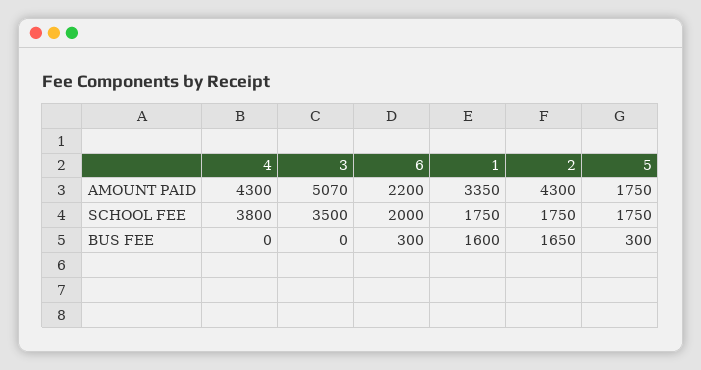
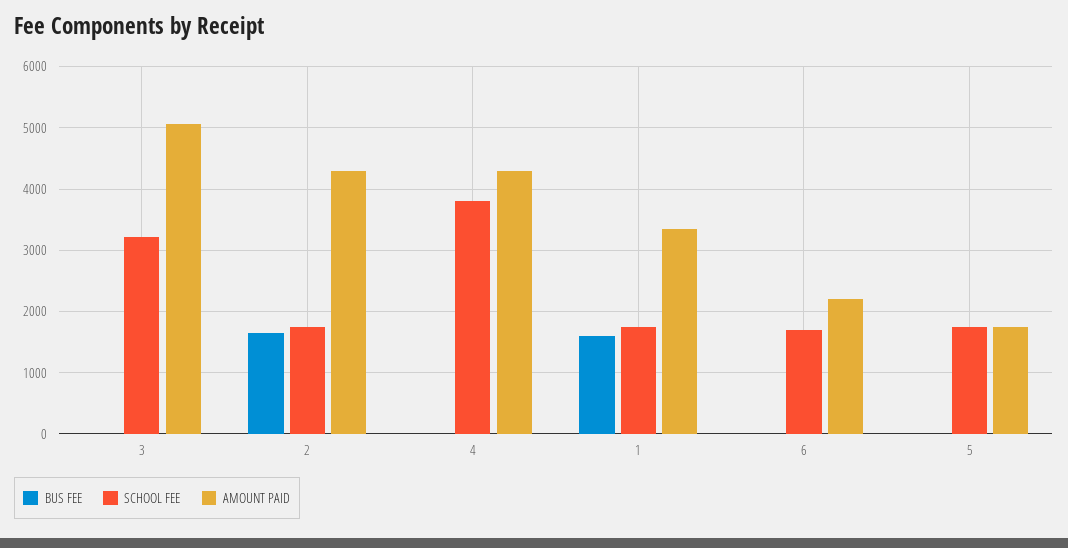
SCHOOL FEE, 3: 3500 -> 3200
SCHOOL FEE, 6: 2000 -> 1700
BUS FEE, 6: 300 -> 0
BUS FEE, 5: 300 -> 0

